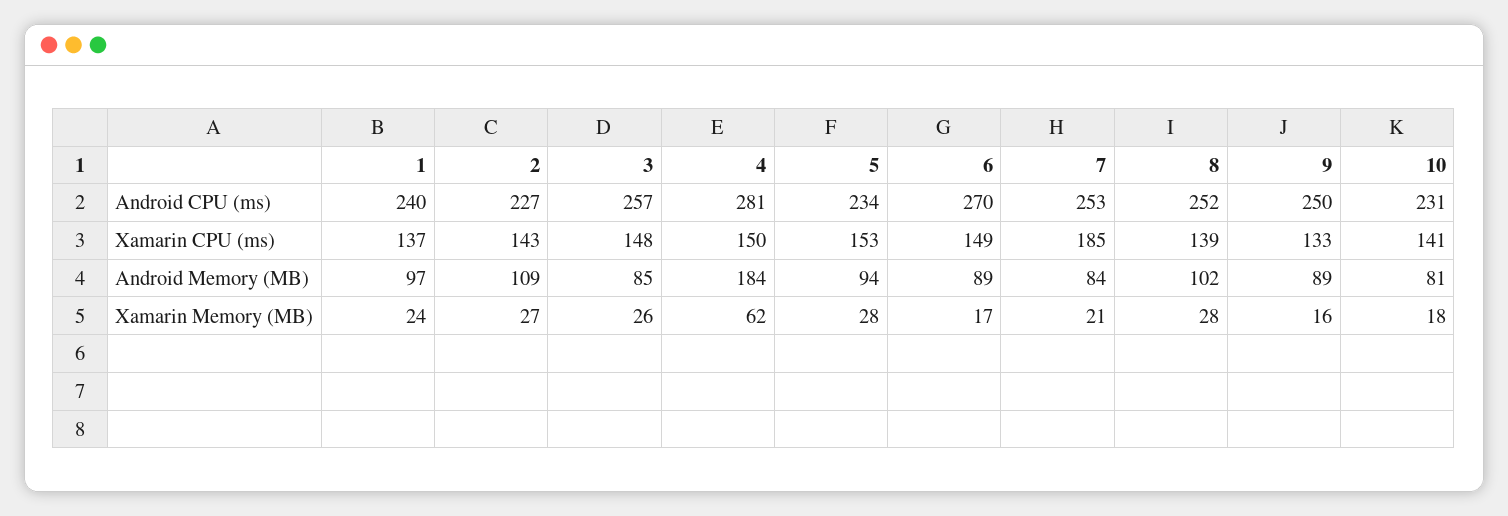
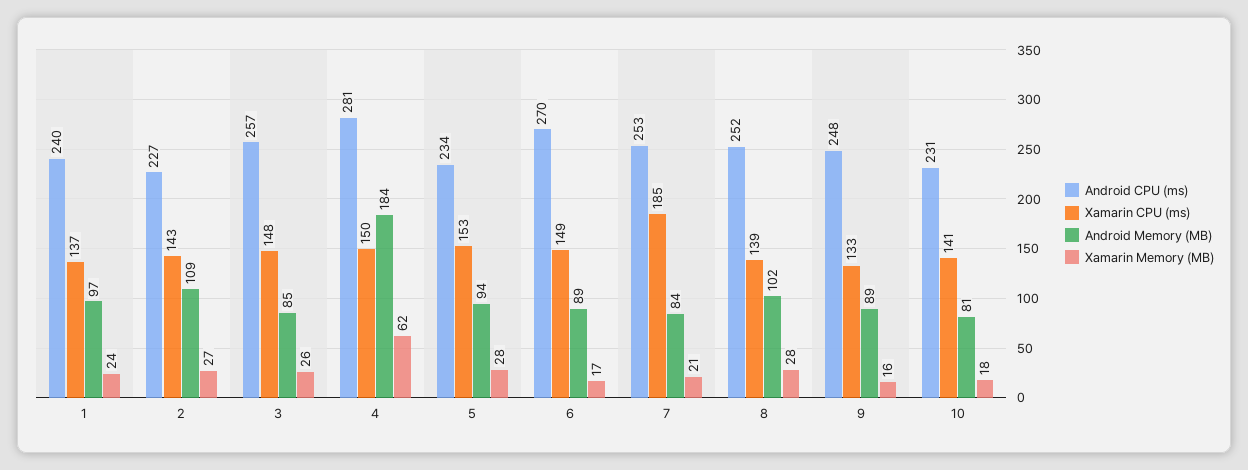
Android CPU (ms), 9: 250 -> 248

